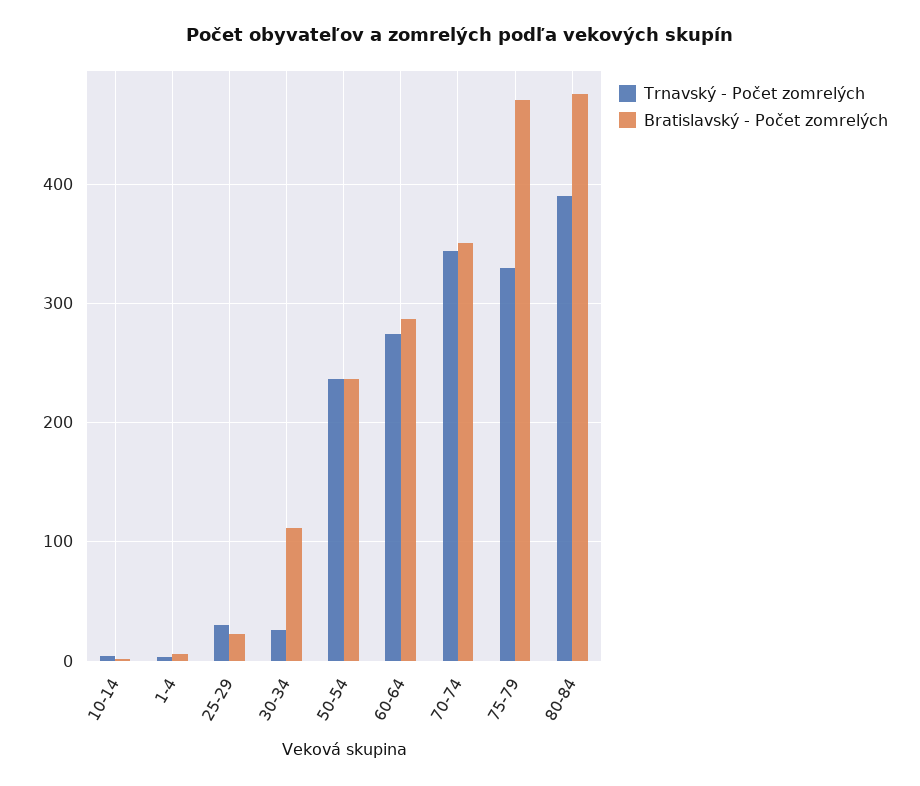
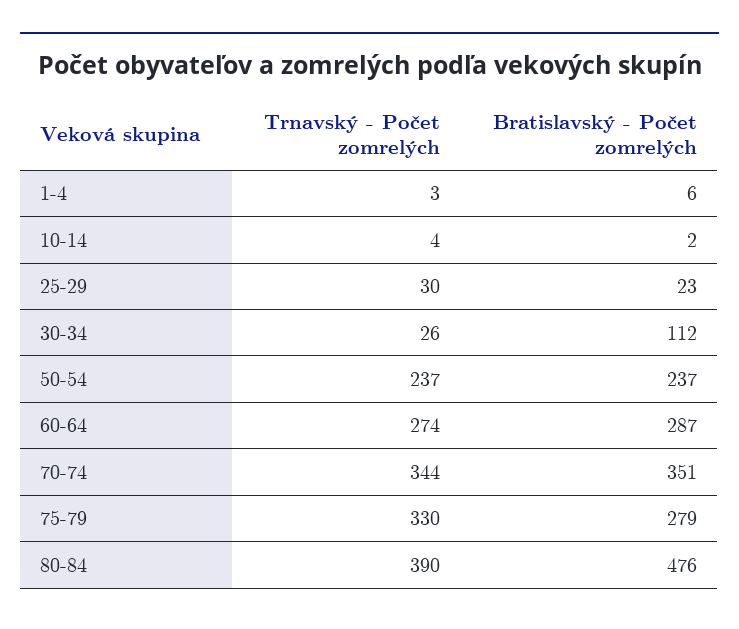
Bratislavský - Počet zomrelých, 75-79: 470 -> 279

